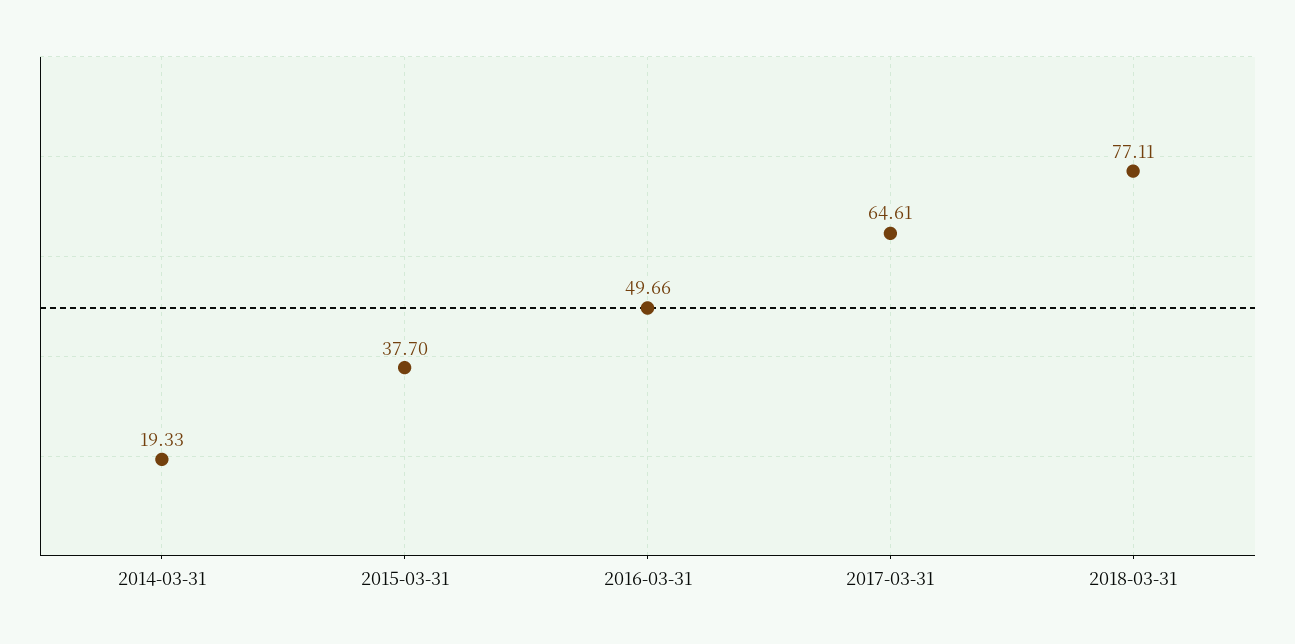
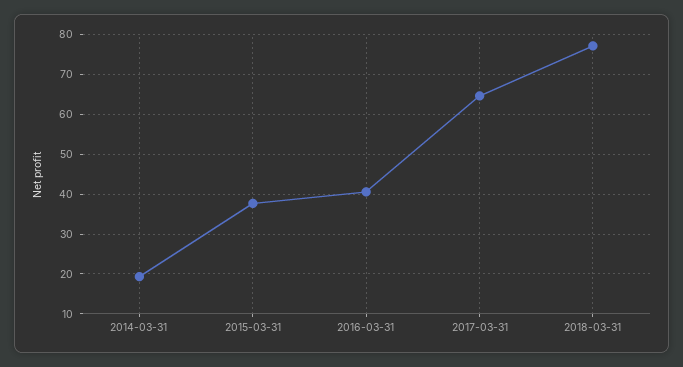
2016-03-31: 49.66 -> 40

